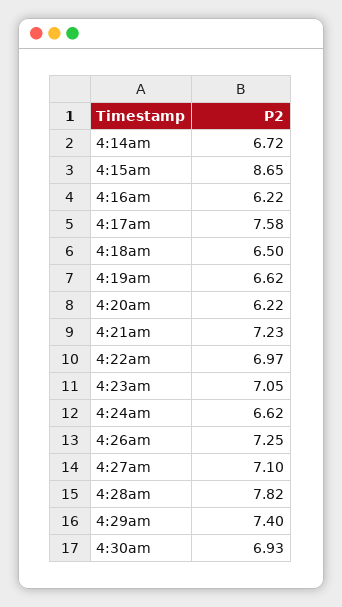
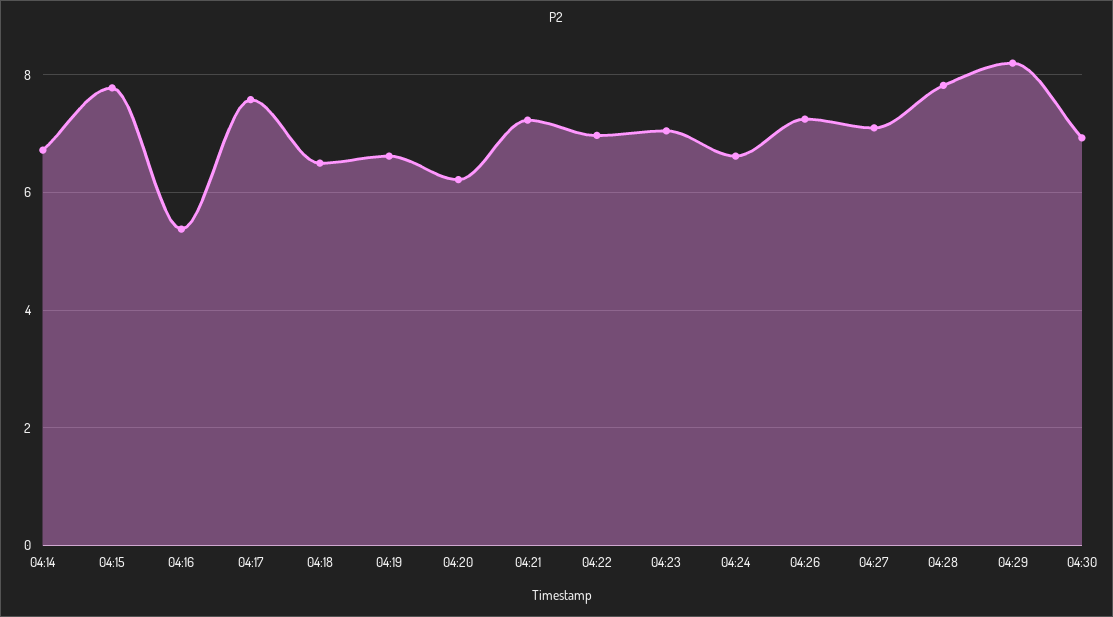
4:15am: 8.65 -> 7.8
4:16am: 6.22 -> 5.4
4:29am: 7.4 -> 8.2

